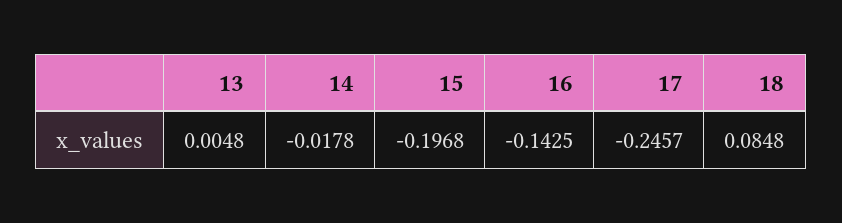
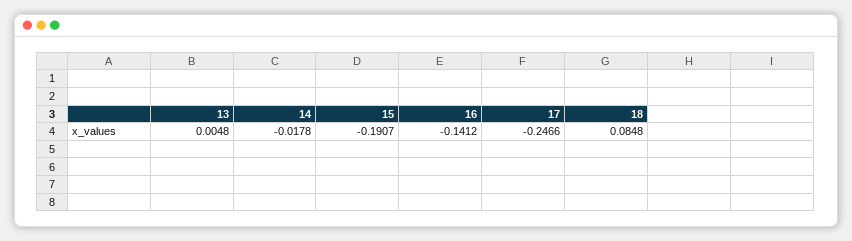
15: -0.1968 -> -0.1907
16: -0.1425 -> -0.1412
17: -0.2457 -> -0.2466

